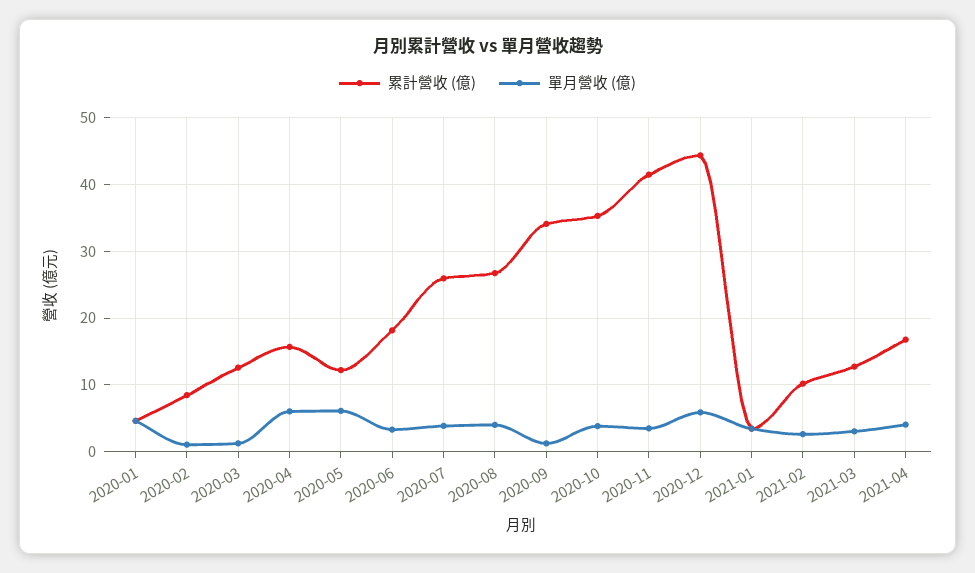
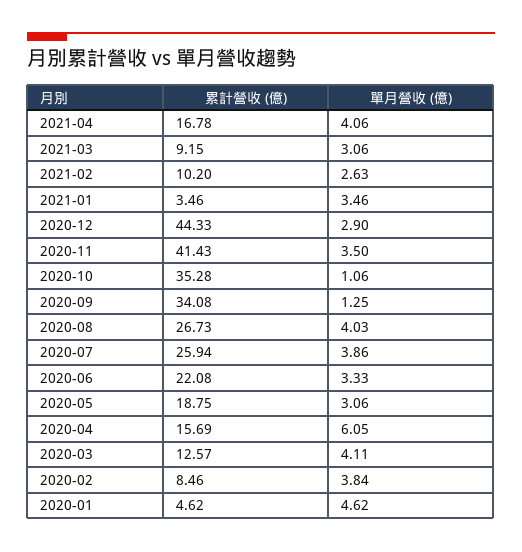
單月營收 (億), 2020-02: 1 -> 3.84
單月營收 (億), 2020-03: 1 -> 4.11
累計營收 (億), 2020-05: 12 -> 18.75
單月營收 (億), 2020-05: 6 -> 3.06
累計營收 (億), 2020-06: 18 -> 22.08
單月營收 (億), 2020-10: 4 -> 1.06
單月營收 (億), 2020-12: 6 -> 2.9
累計營收 (億), 2021-03: 13 -> 9.15

